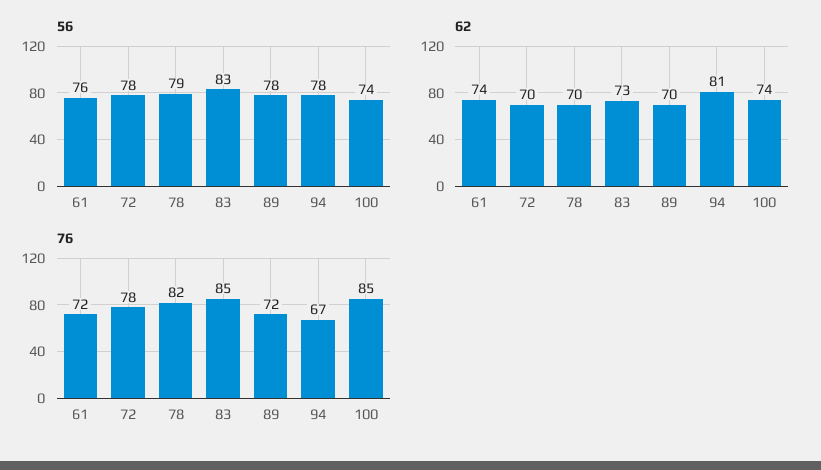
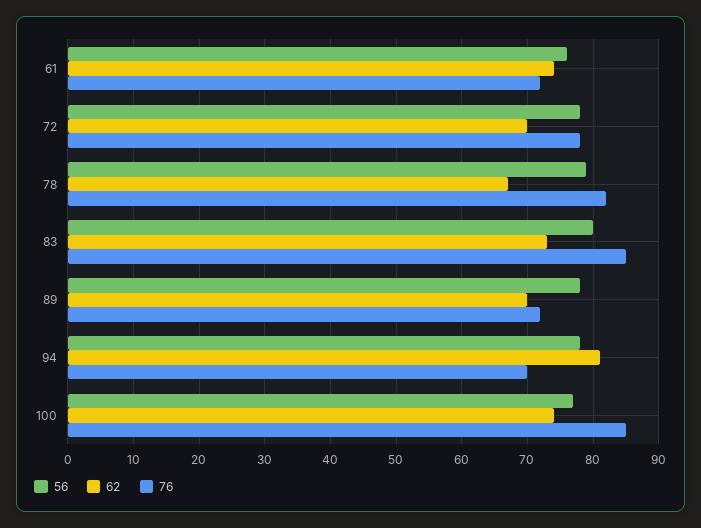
56, 83: 83 -> 80
56, 100: 74 -> 77
62, 78: 70 -> 67
76, 94: 67 -> 70

